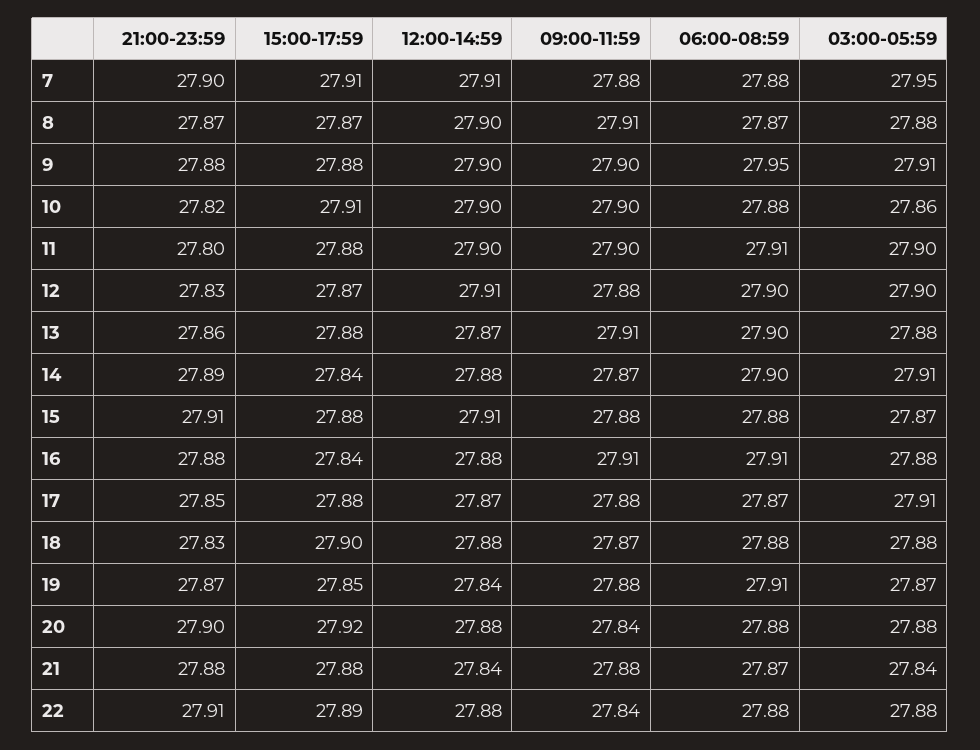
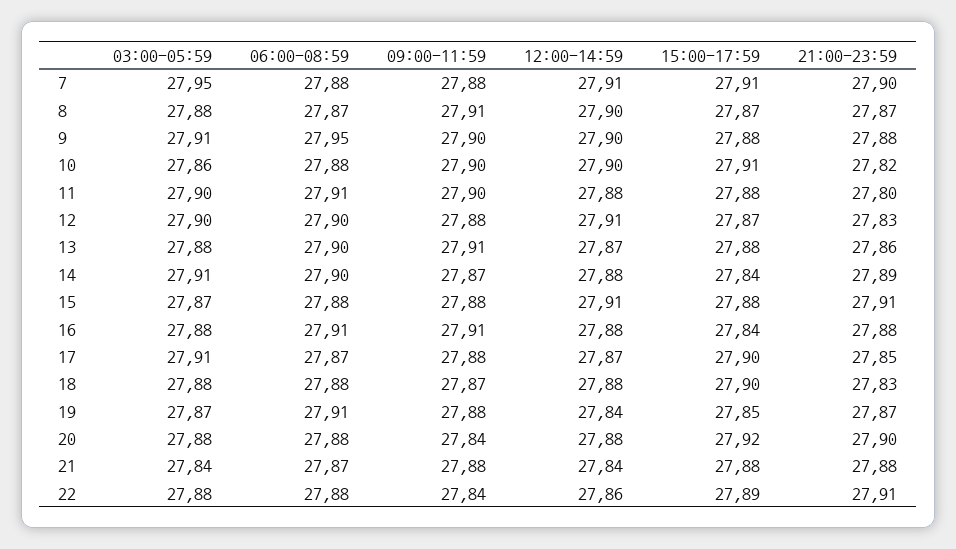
12:00-14:59, 11: 27.9 -> 27.88
15:00-17:59, 17: 27.88 -> 27.9
12:00-14:59, 22: 27.88 -> 27.86

